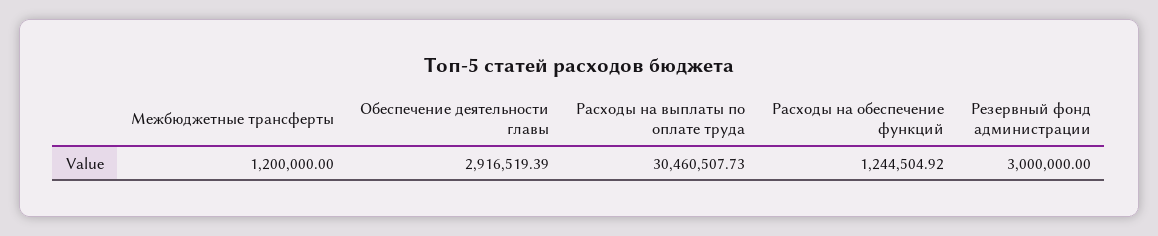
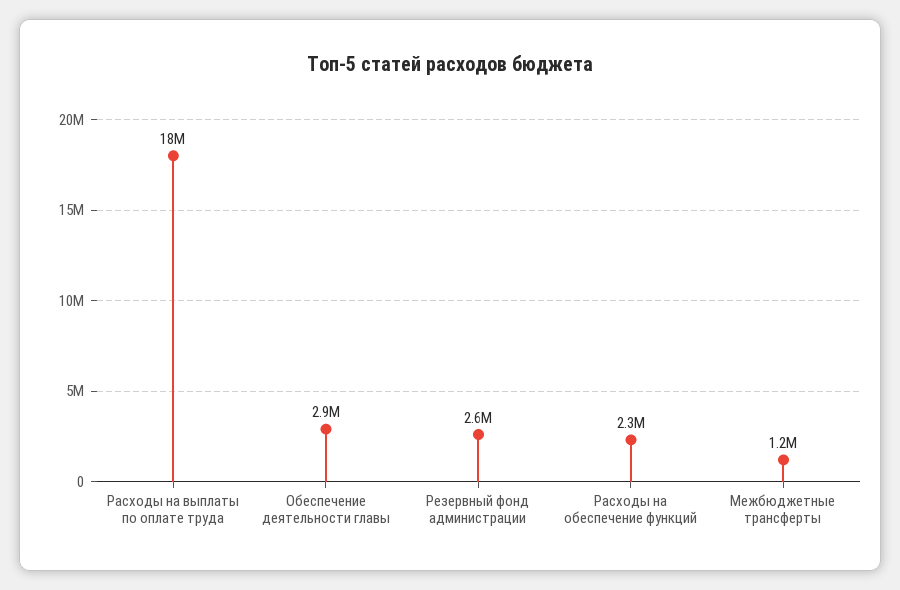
Расходы на выплаты по оплате труда: 30460507.73 -> 18000000
Расходы на обеспечение функций: 1244504.92 -> 2300000
Резервный фонд администрации: 3000000 -> 2600000

